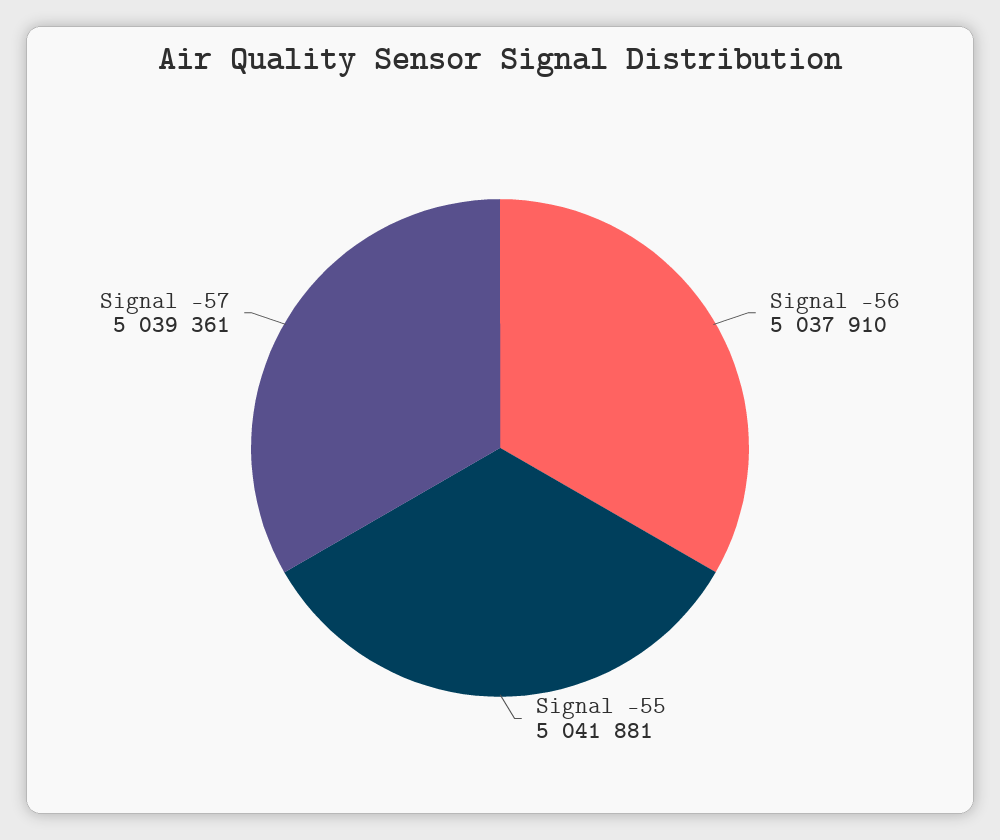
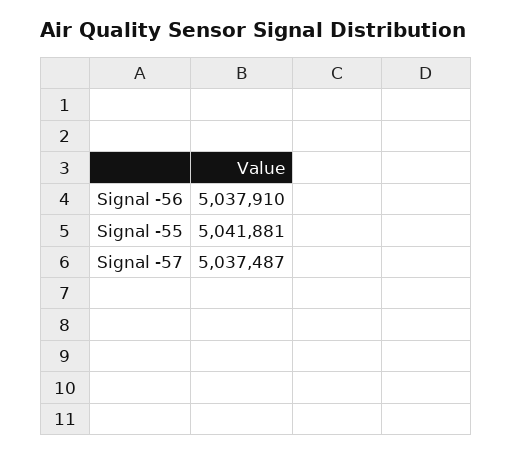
Signal -57: 5039361 -> 5037487

